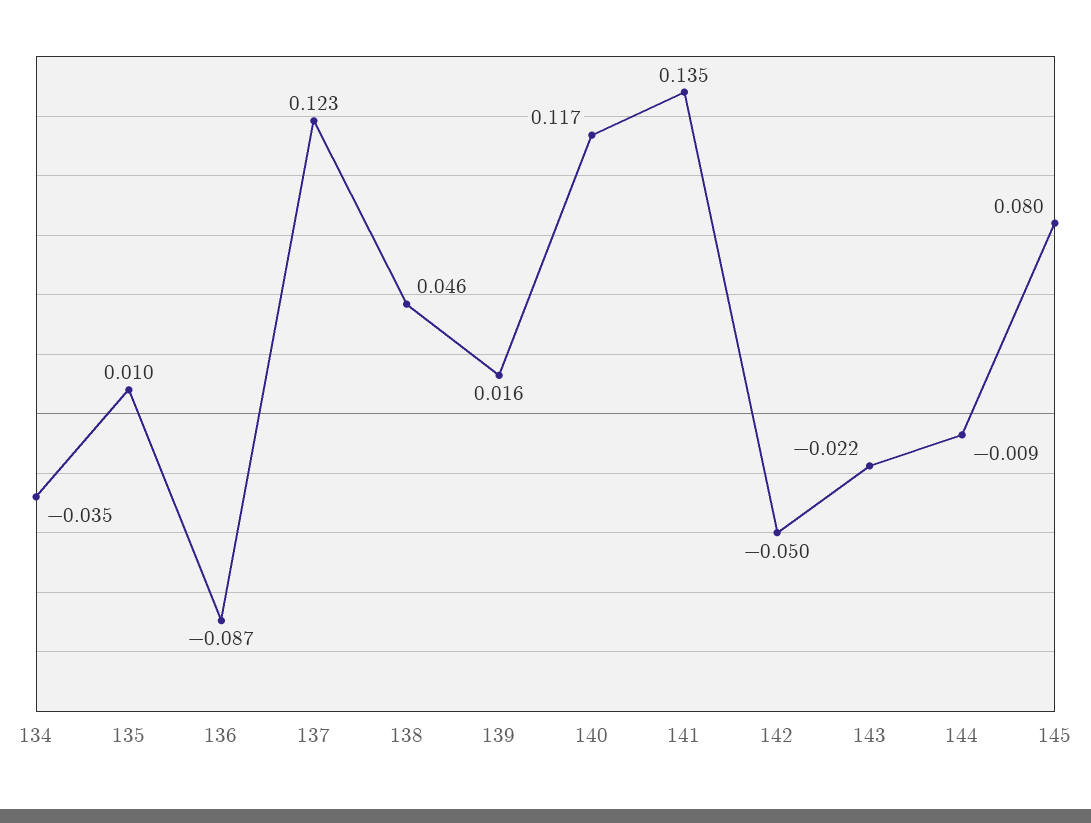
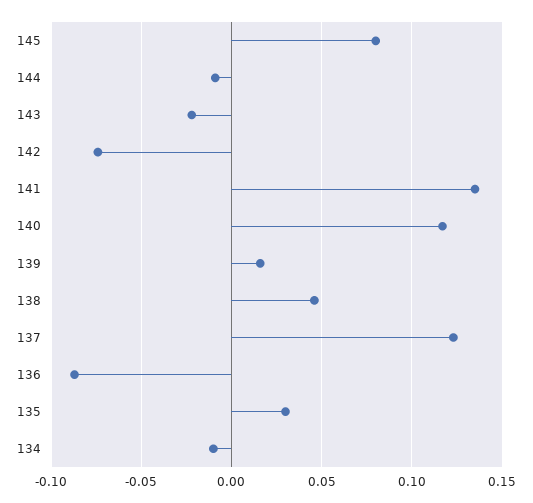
134: -0.035 -> -0.01
135: 0.01 -> 0.03
142: -0.05 -> -0.075

